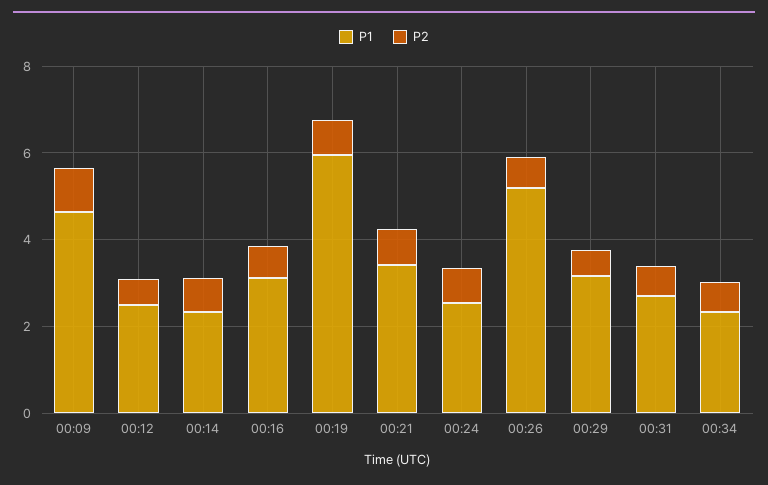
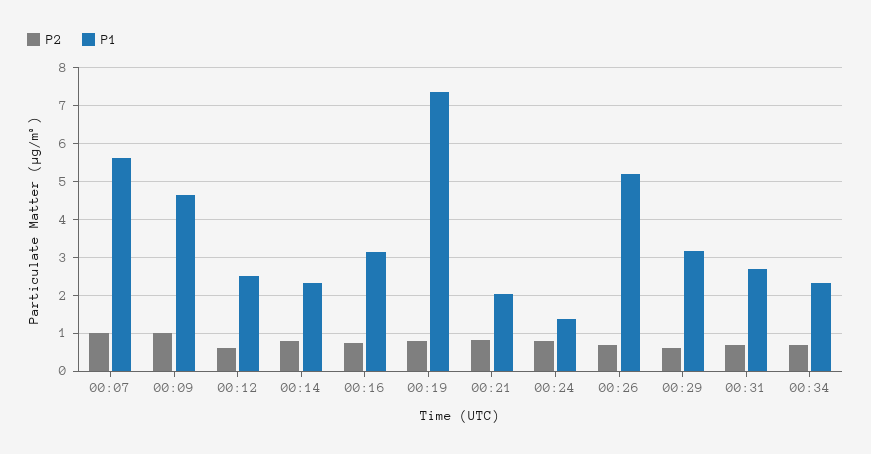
P1, 00:19: 6 -> 7.4
P1, 00:21: 3.5 -> 2
P1, 00:24: 2.5 -> 1.4
P2, 00:07: none -> 1
P1, 00:07: none -> 5.6

